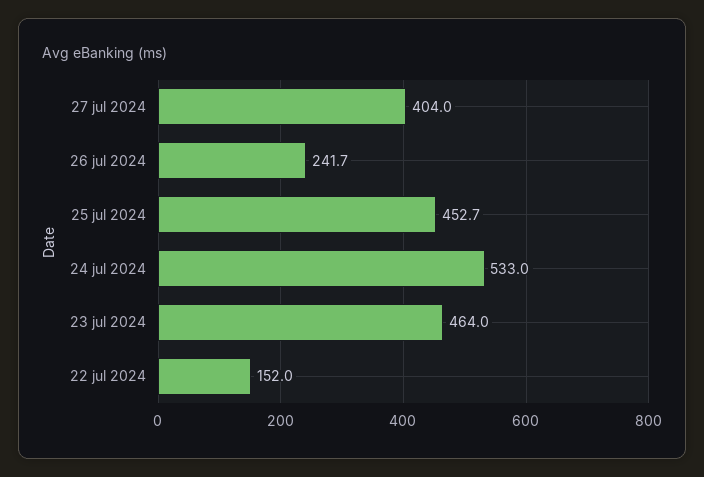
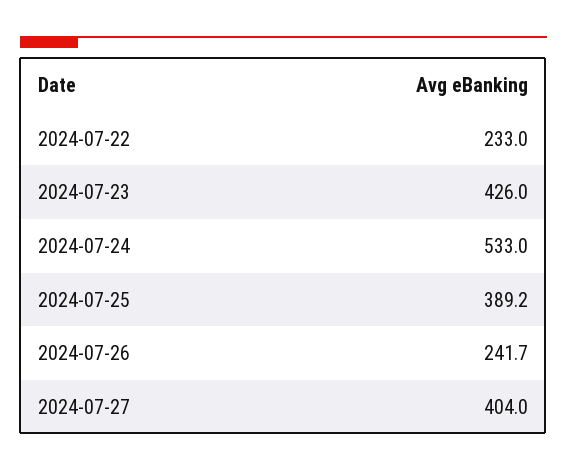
25 jul 2024: 452.7 -> 389.2
23 jul 2024: 464 -> 426
22 jul 2024: 152 -> 233

